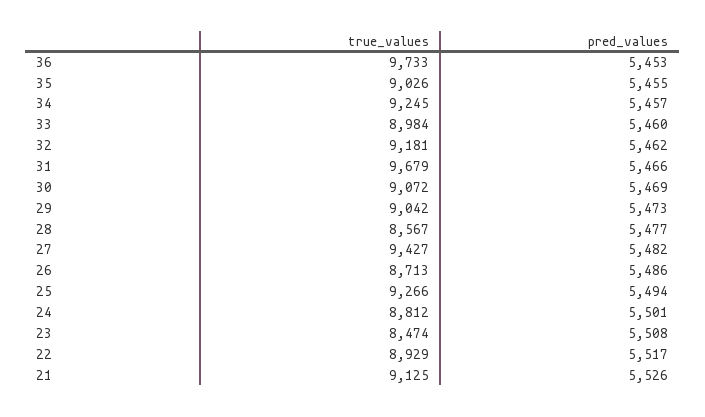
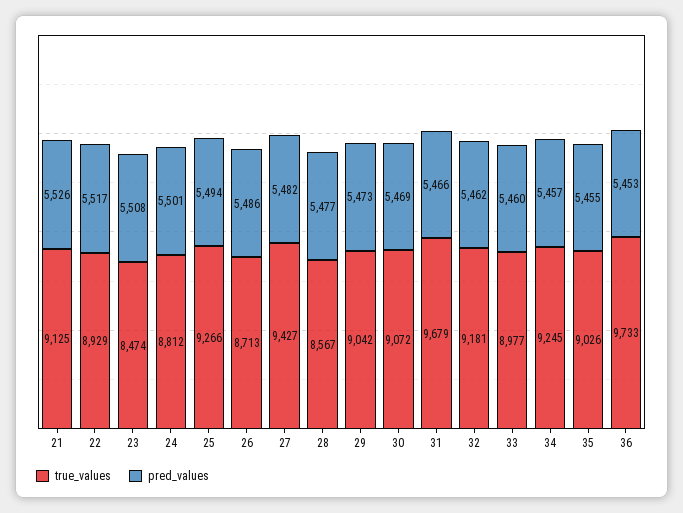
true_values, 33: 8984 -> 8977

